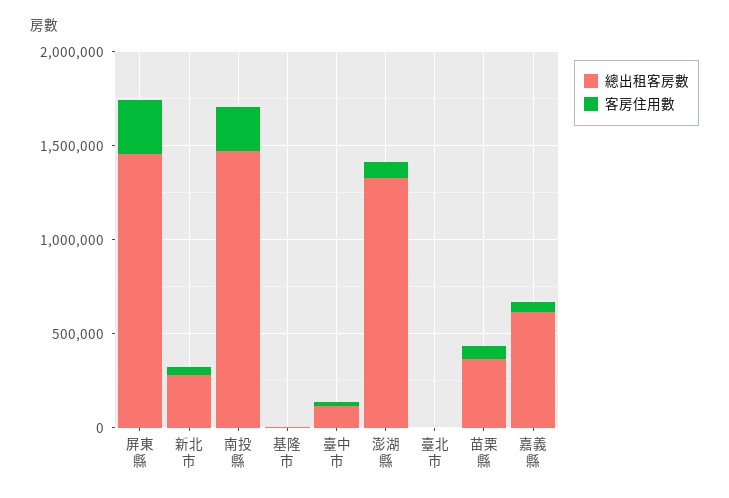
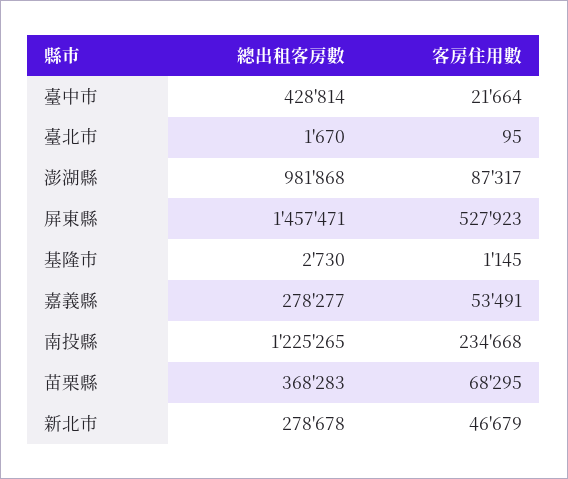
客房住用數, 屏東縣: 300000 -> 527923
總出租客房數, 南投縣: 1500000 -> 1225265
總出租客房數, 臺中市: 100000 -> 428814
總出租客房數, 澎湖縣: 1300000 -> 981868
總出租客房數, 嘉義縣: 600000 -> 278277

